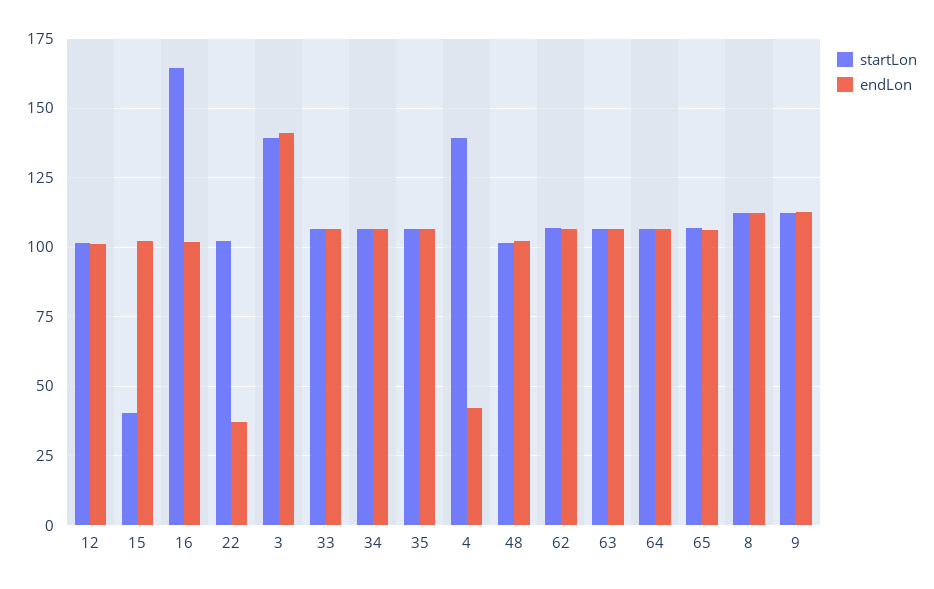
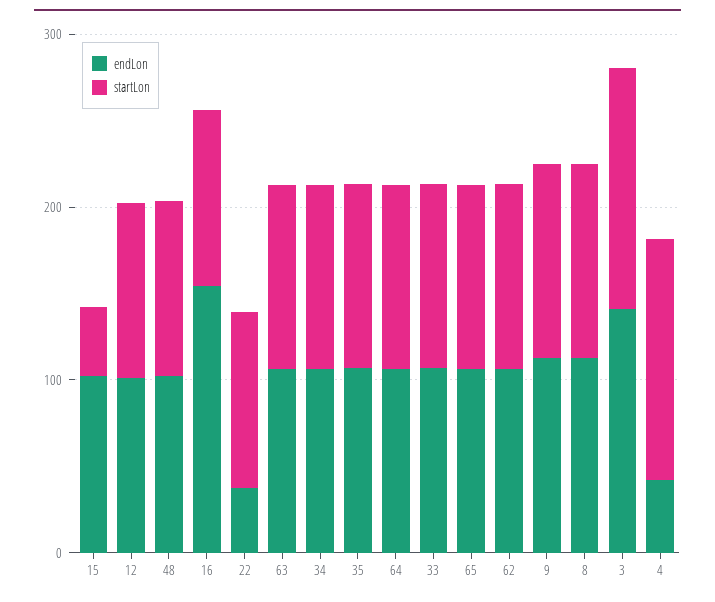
startLon, 16: 165 -> 100
endLon, 16: 102.5 -> 160

